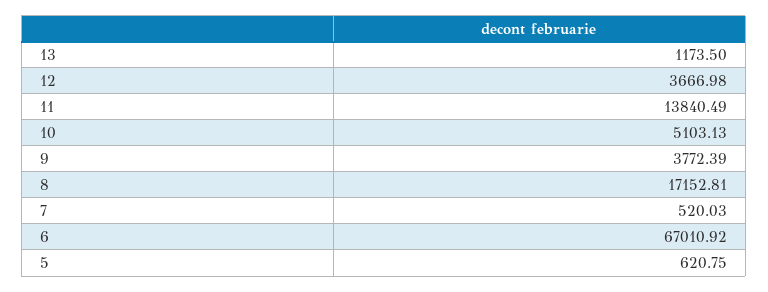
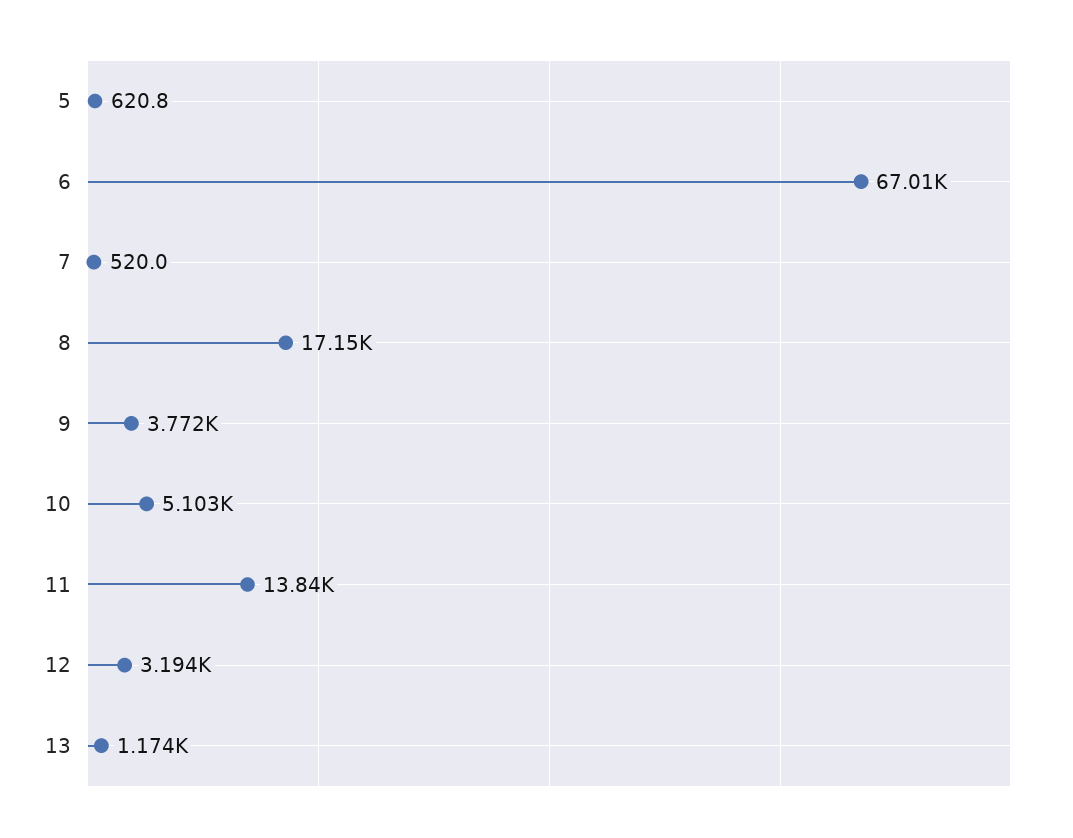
12: 3666.98 -> 3194

